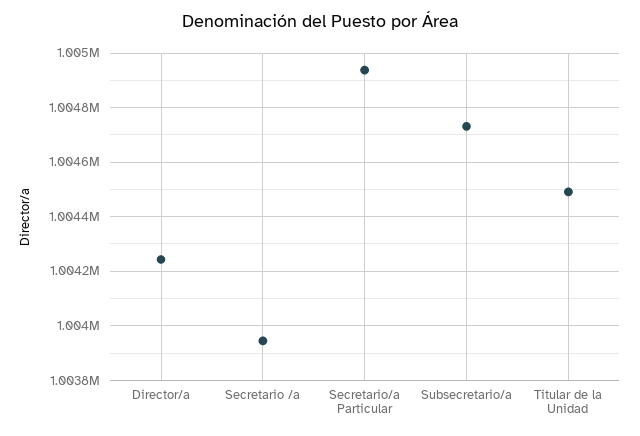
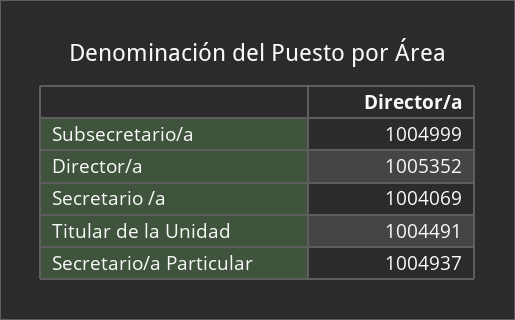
Director/a: 1004250 -> 1005352
Secretario /a: 1003950 -> 1004069
Subsecretario/a: 1004725 -> 1004999

